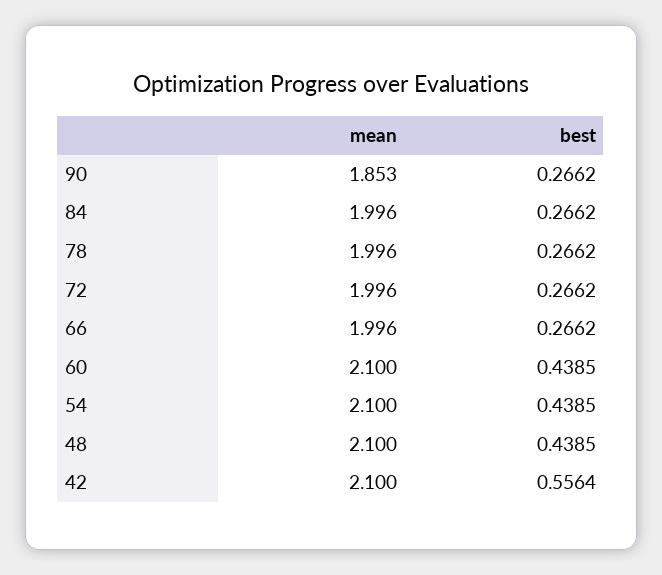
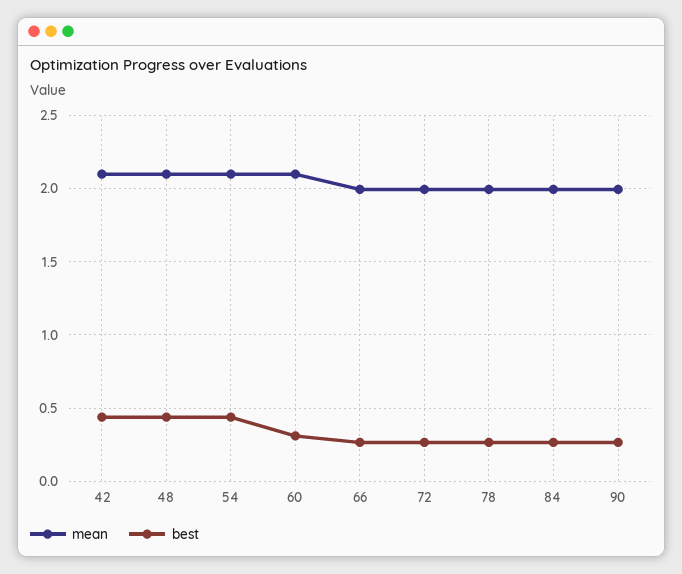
mean, 90: 1.853 -> 2
best, 60: 0.4385 -> 0.3
best, 42: 0.5564 -> 0.45

